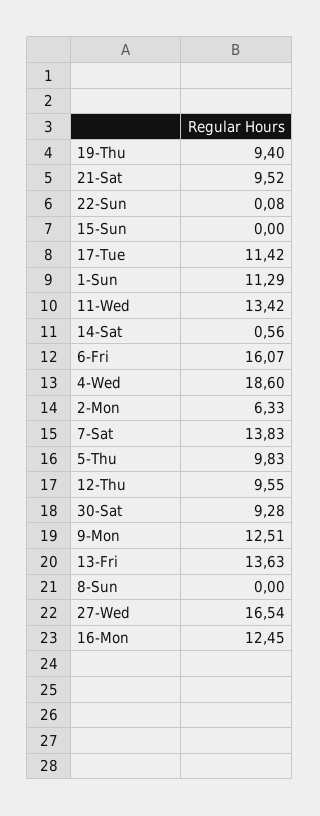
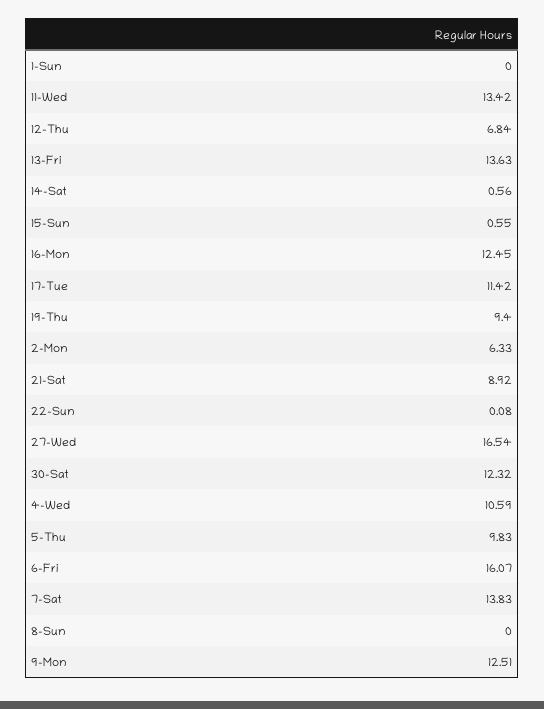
21-Sat: 9.52 -> 8.92
15-Sun: 0 -> 0.55
1-Sun: 11.29 -> 0
4-Wed: 18.6 -> 10.59
12-Thu: 9.55 -> 6.84
30-Sat: 9.28 -> 12.32

